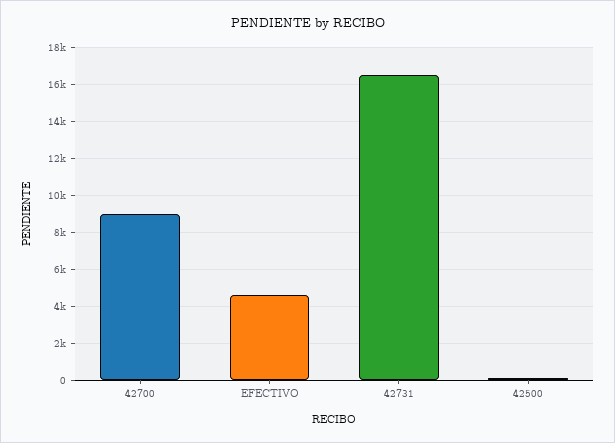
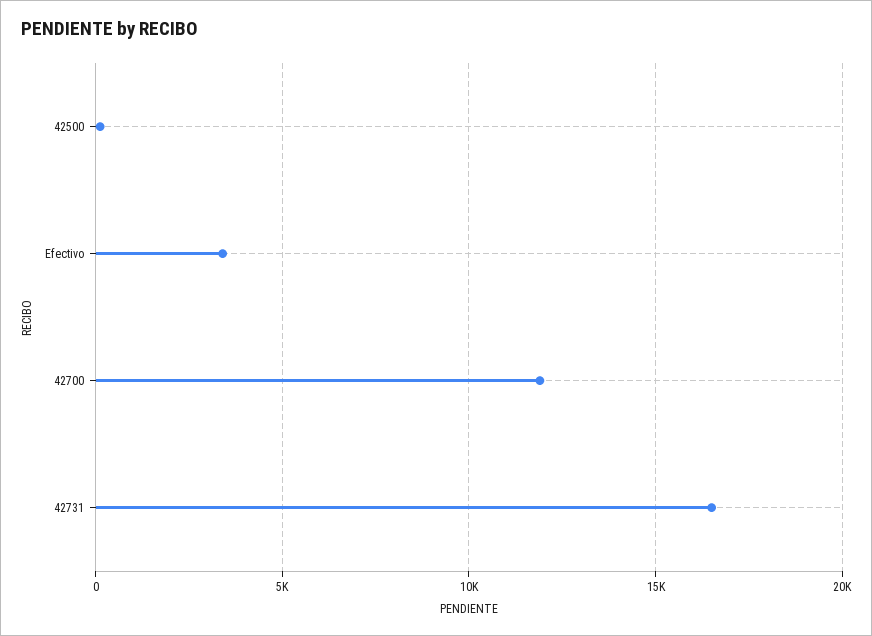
42700: 9000 -> 12000
EFECTIVO: 4500 -> 3500

